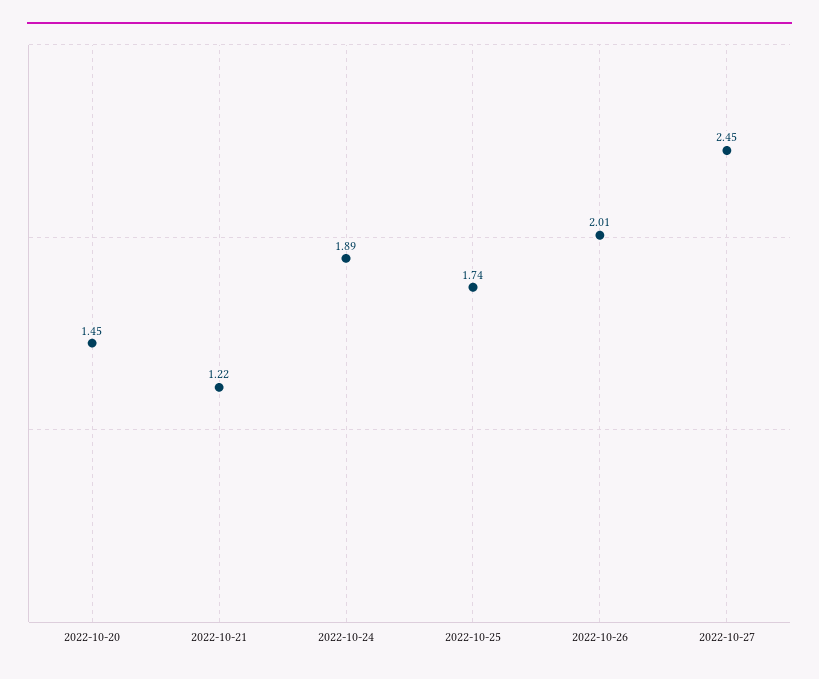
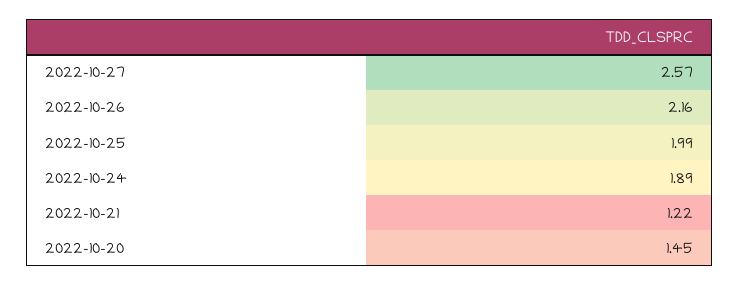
2022-10-25: 1.74 -> 1.99
2022-10-26: 2.01 -> 2.16
2022-10-27: 2.45 -> 2.57

